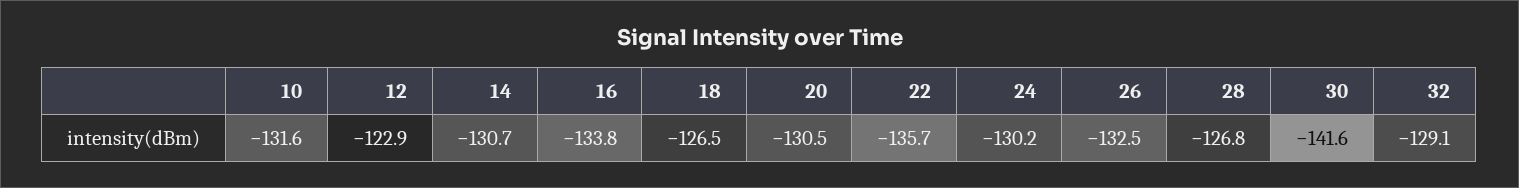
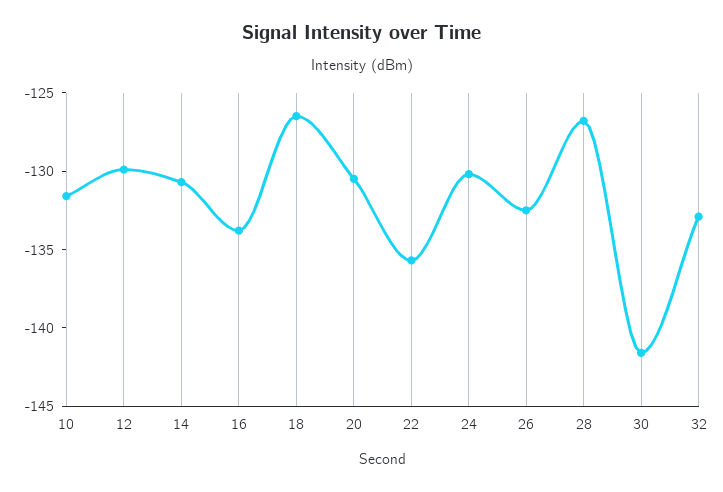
12: -122.9 -> -130
32: -129.1 -> -133

